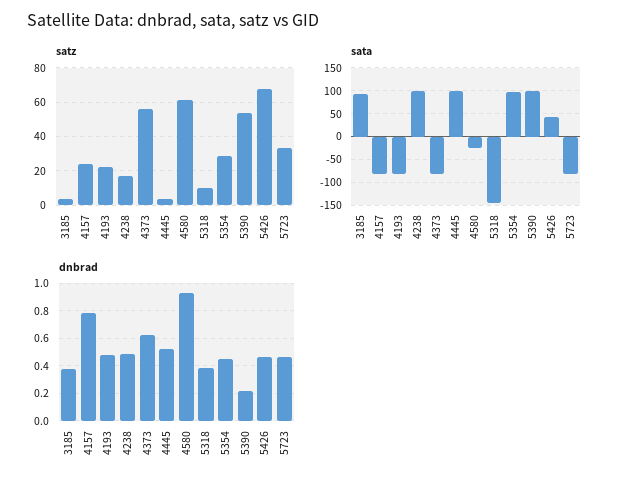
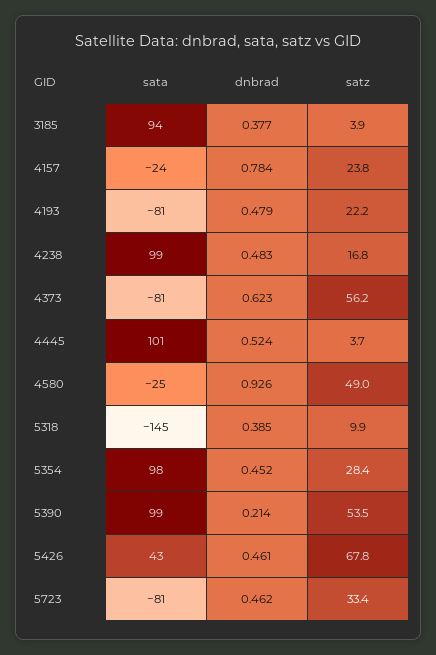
satz, 4580: 60 -> 49
sata, 4157: -75 -> -24

